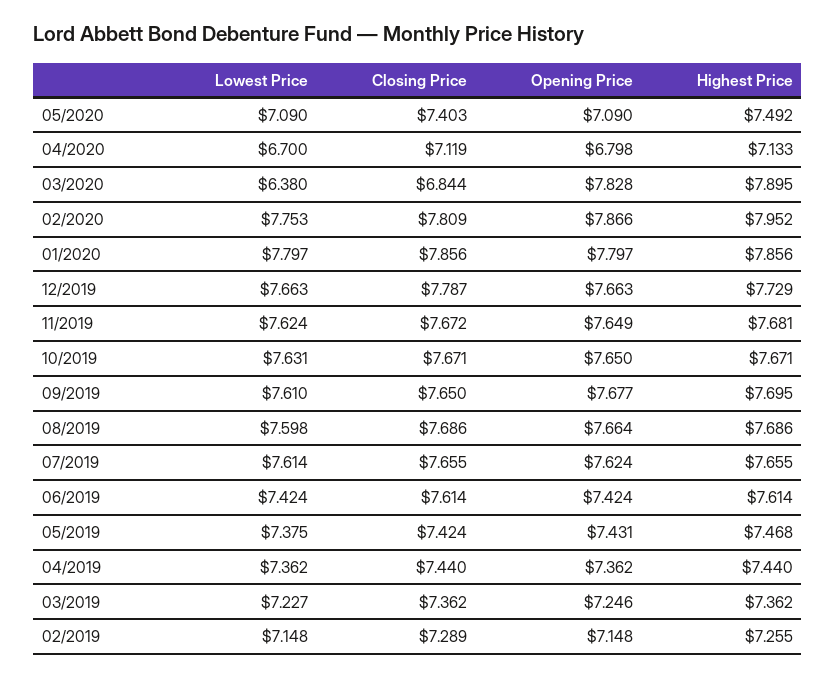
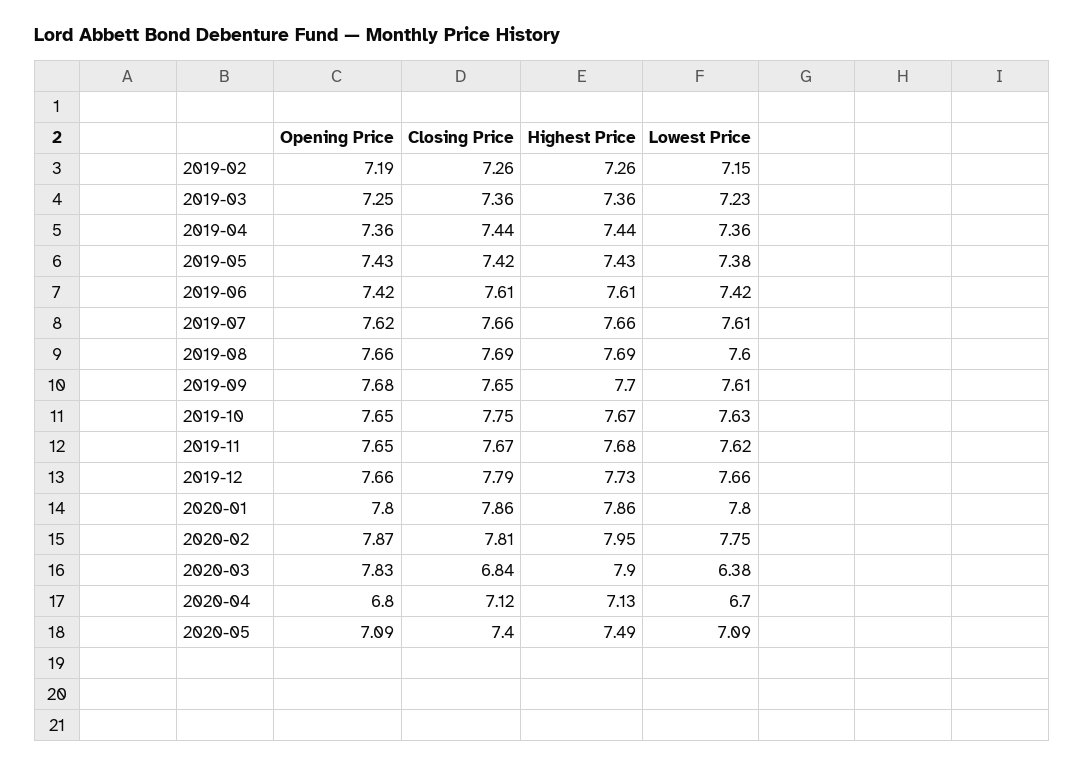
Closing Price, 10/2019: 7.671 -> 7.75
Highest Price, 05/2019: 7.468 -> 7.43
Closing Price, 02/2019: 7.289 -> 7.26
Opening Price, 02/2019: 7.148 -> 7.19

